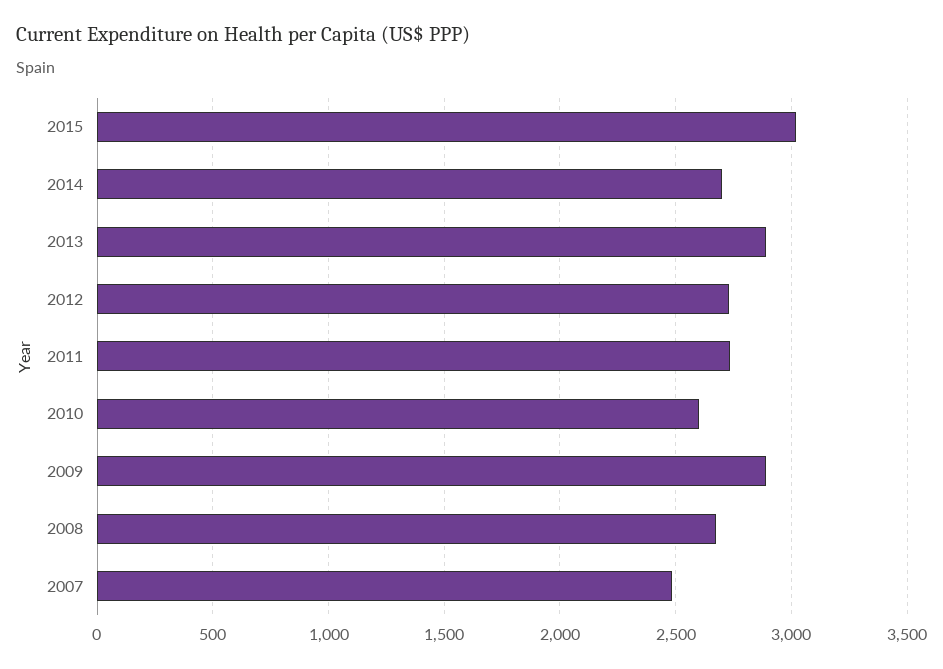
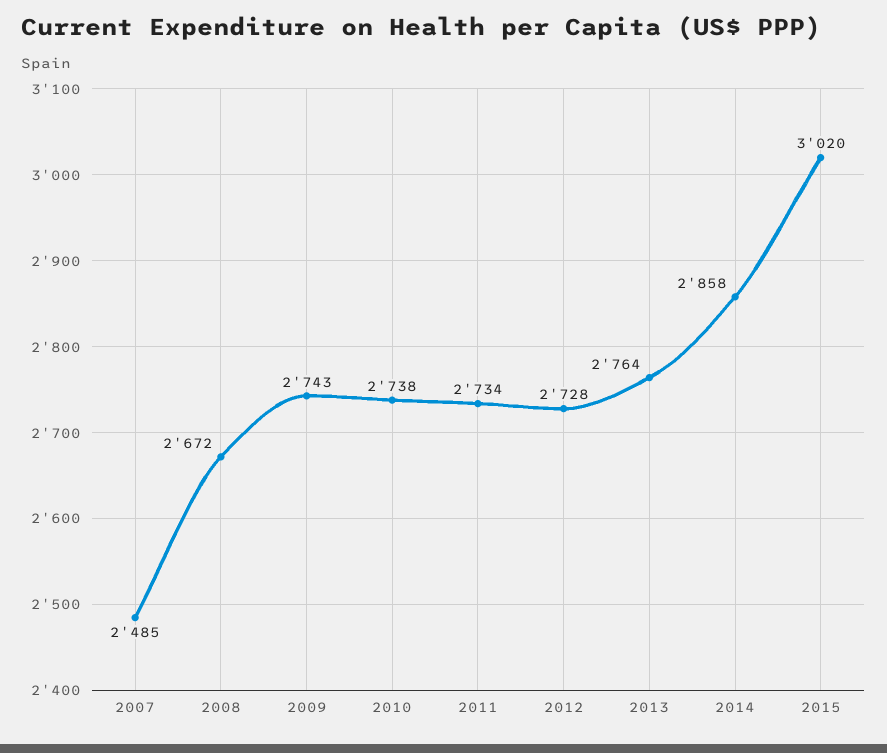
2014: 2700 -> 2858
2013: 2900 -> 2764
2010: 2600 -> 2738
2009: 2900 -> 2743

